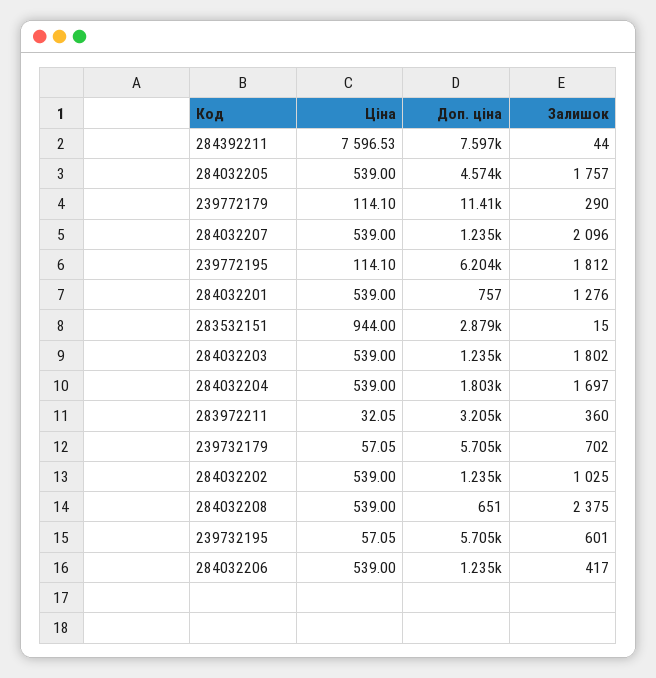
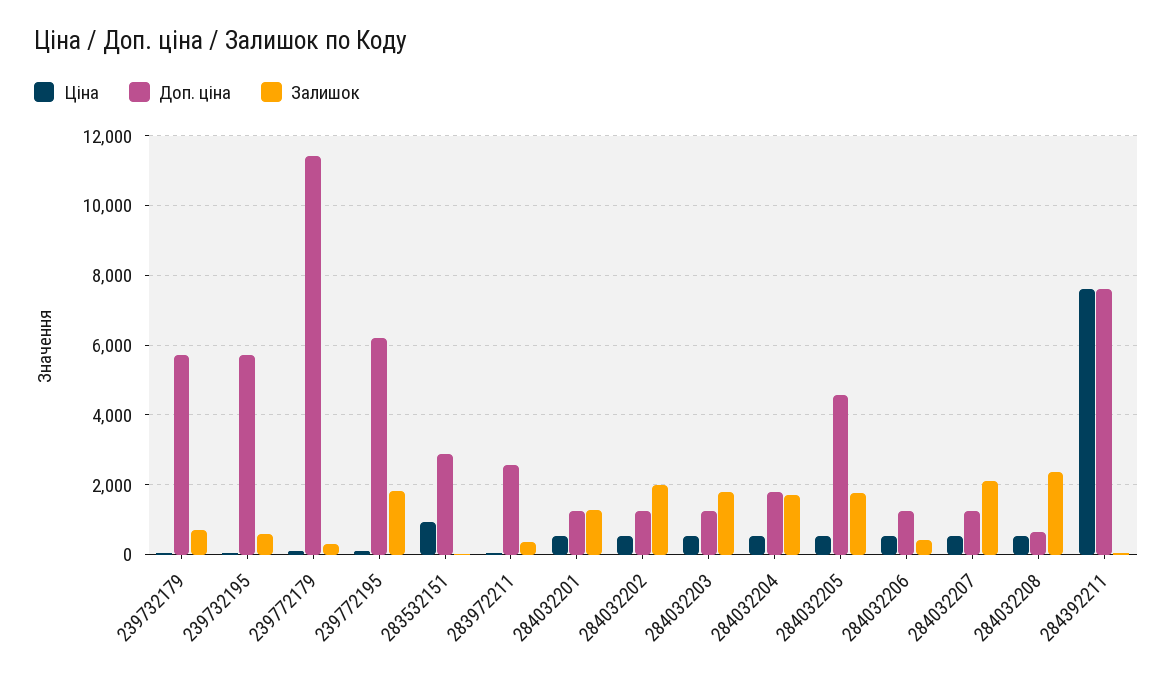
Доп. ціна, 284032201: 757 -> 1200
Доп. ціна, 283972211: 3205 -> 2600
Залишок, 284032202: 1025 -> 2000

